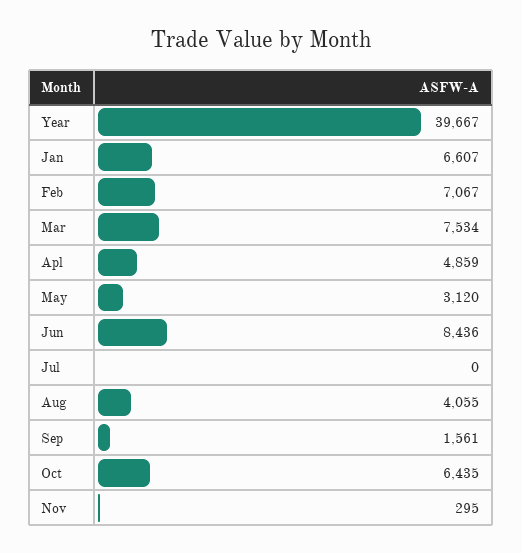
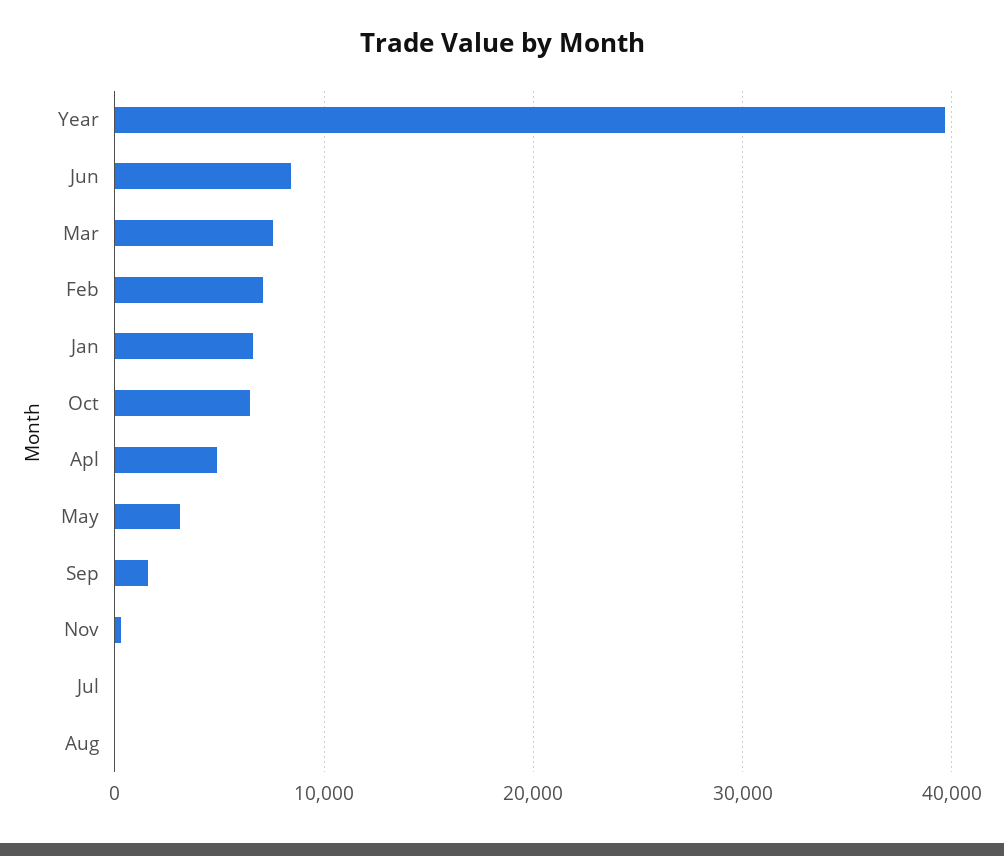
Aug: 4055 -> 0

